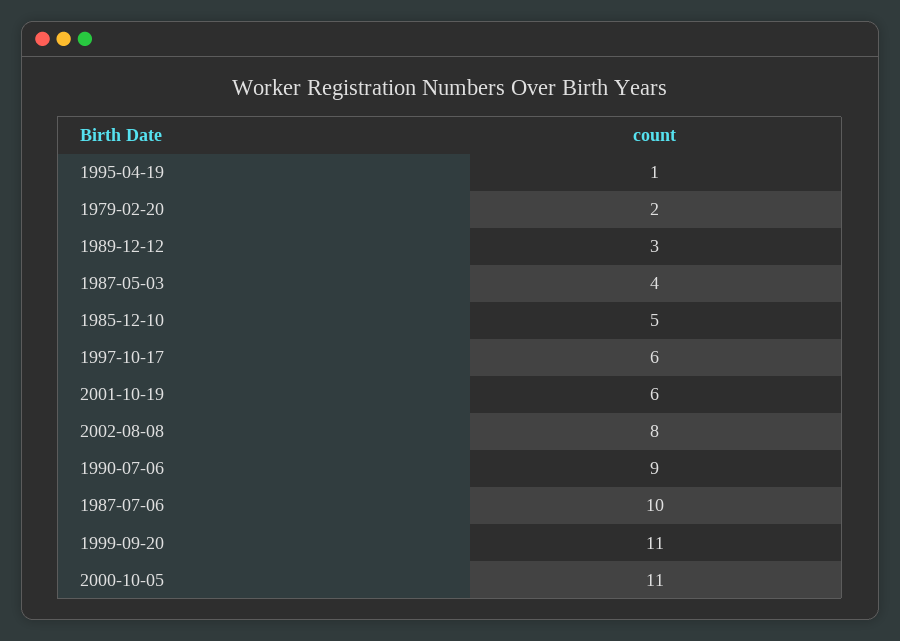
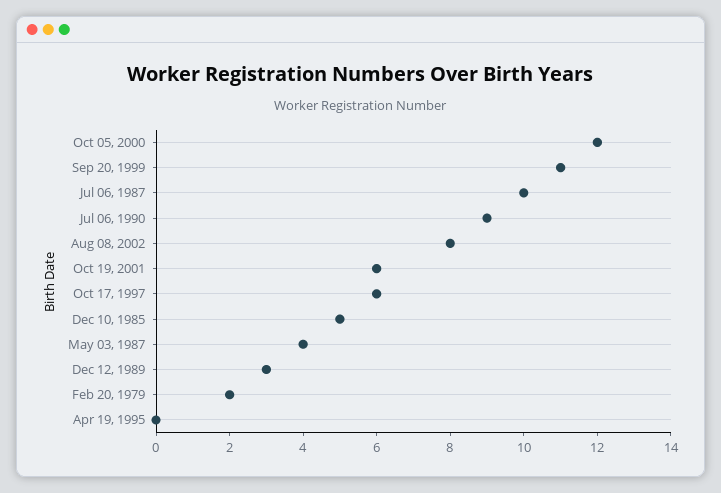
1995-04-19: 1 -> 0
2000-10-05: 11 -> 12

